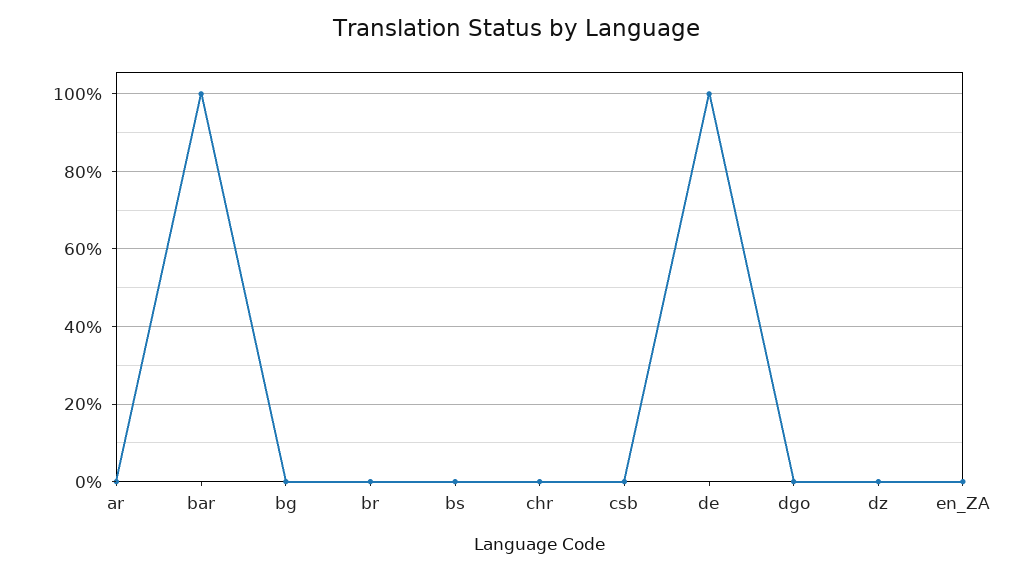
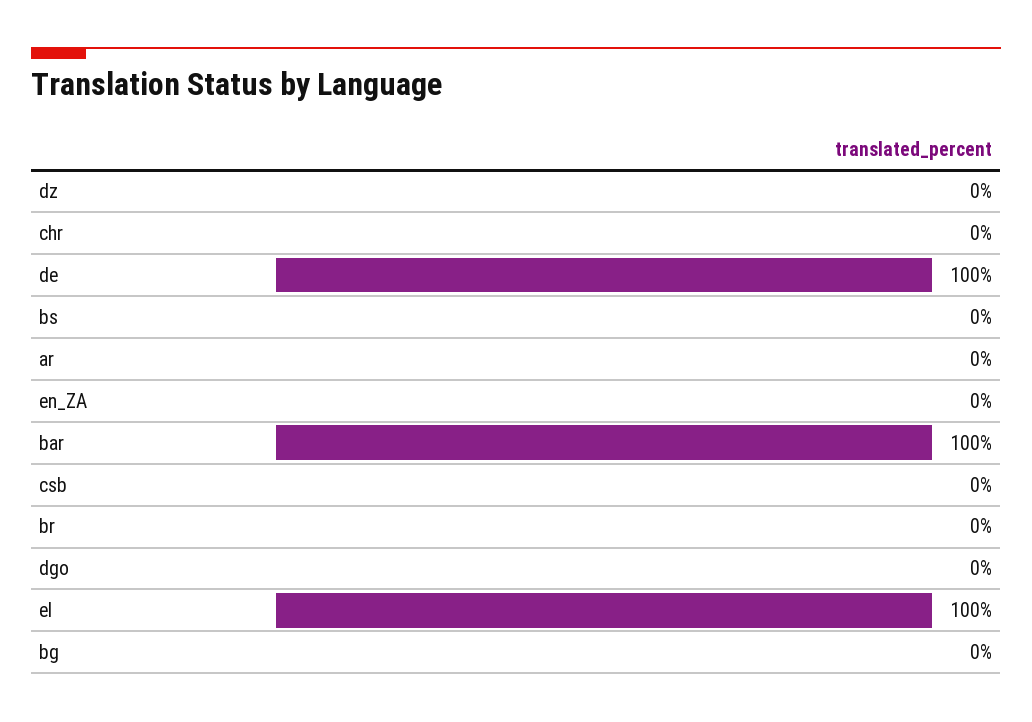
el: none -> 100

